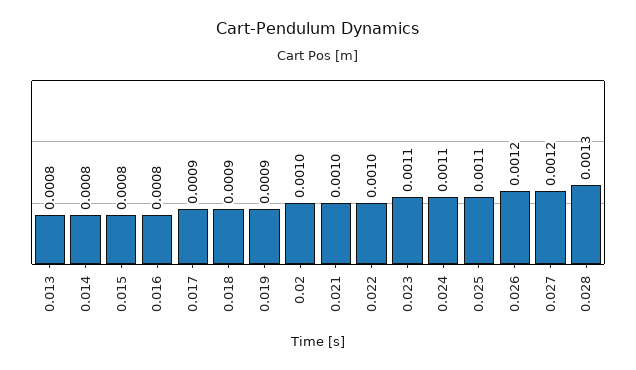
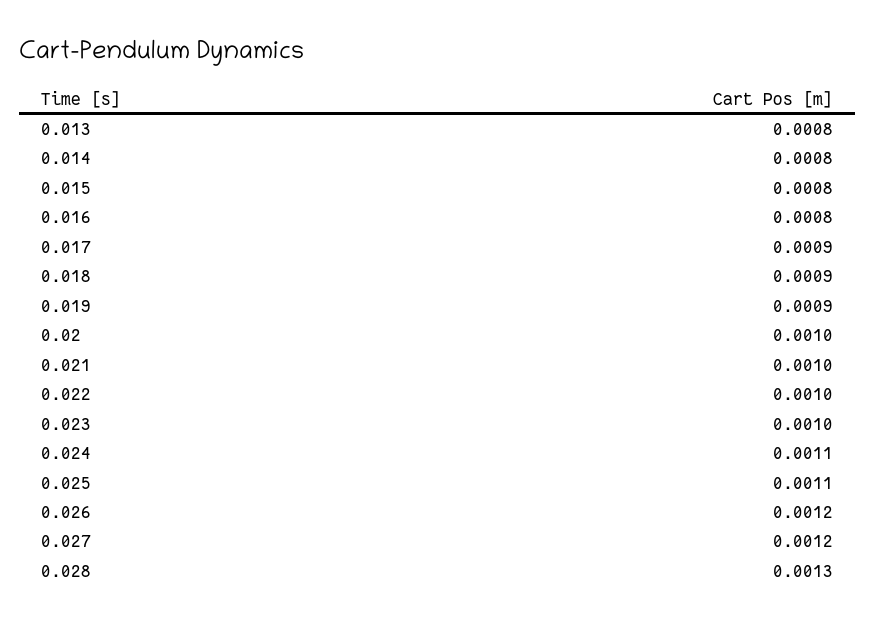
0.023: 0.0011 -> 0.001

